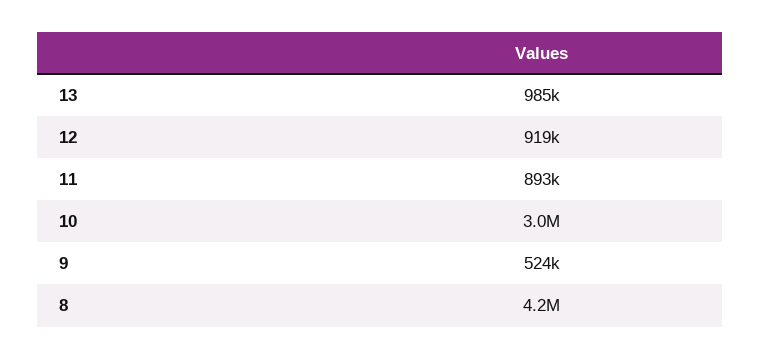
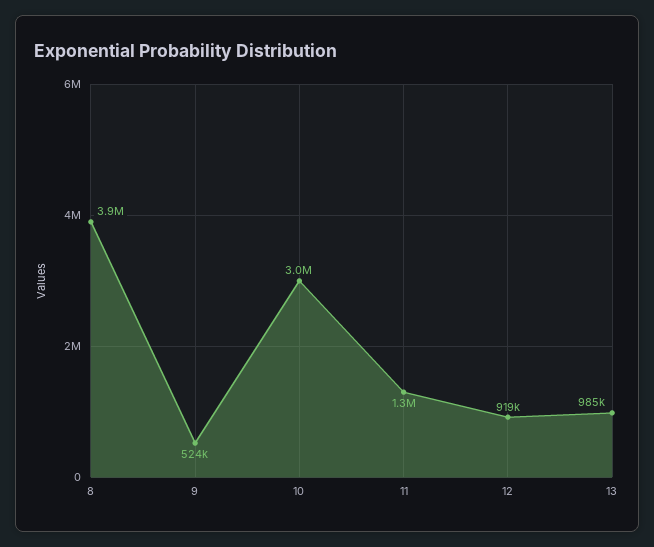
11: 893000 -> 1300000
8: 4200000 -> 3900000

